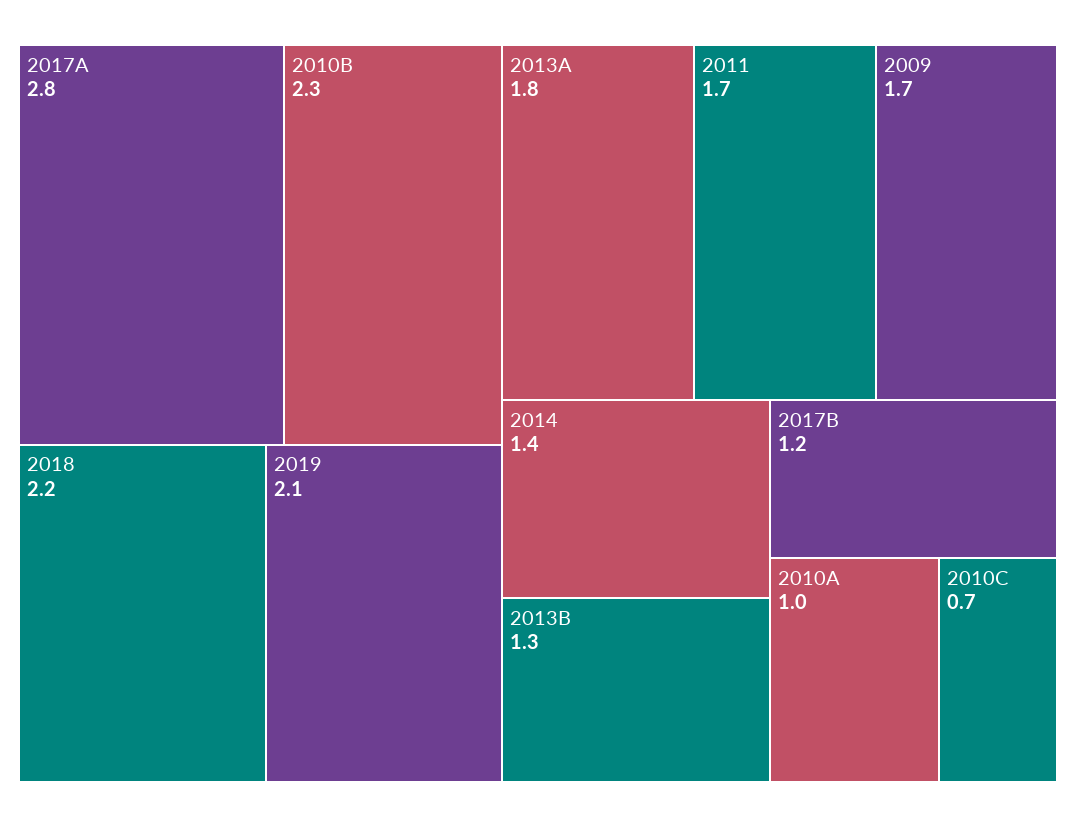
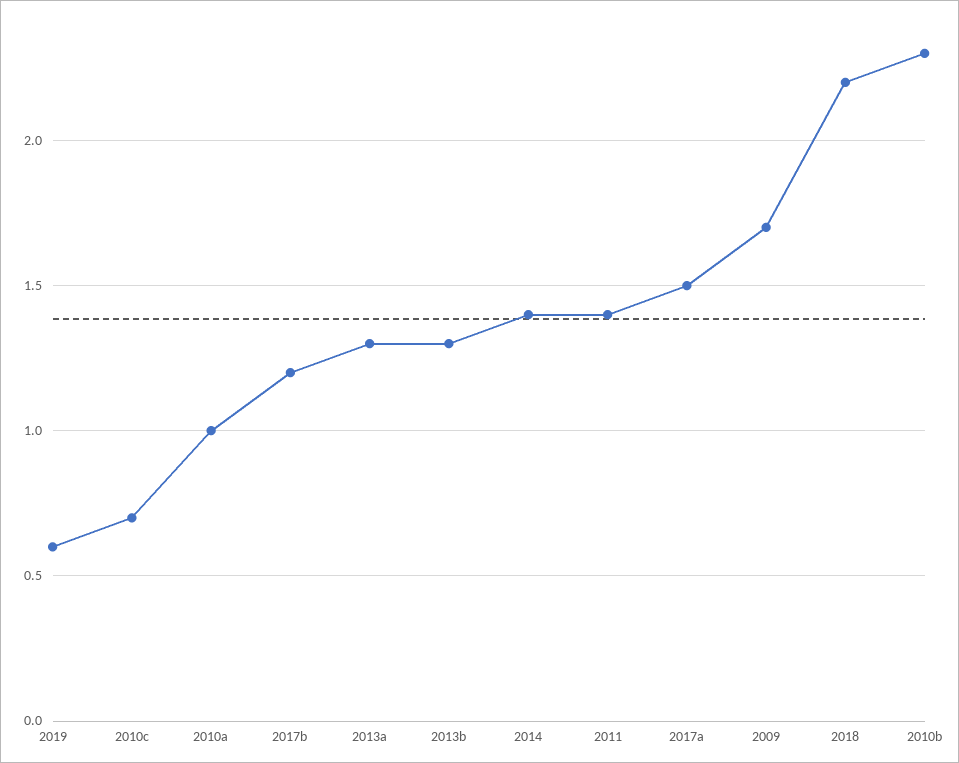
2017A: 2.8 -> 1.5
2019: 2.1 -> 0.6
2013A: 1.8 -> 1.3
2011: 1.7 -> 1.4

